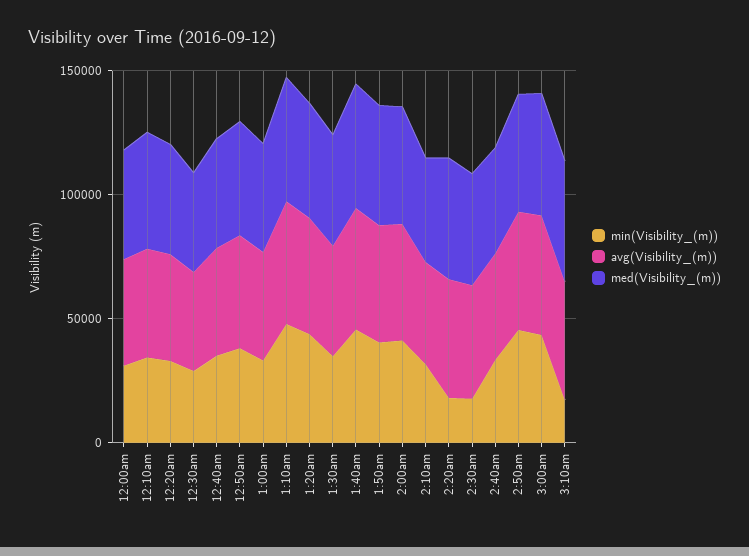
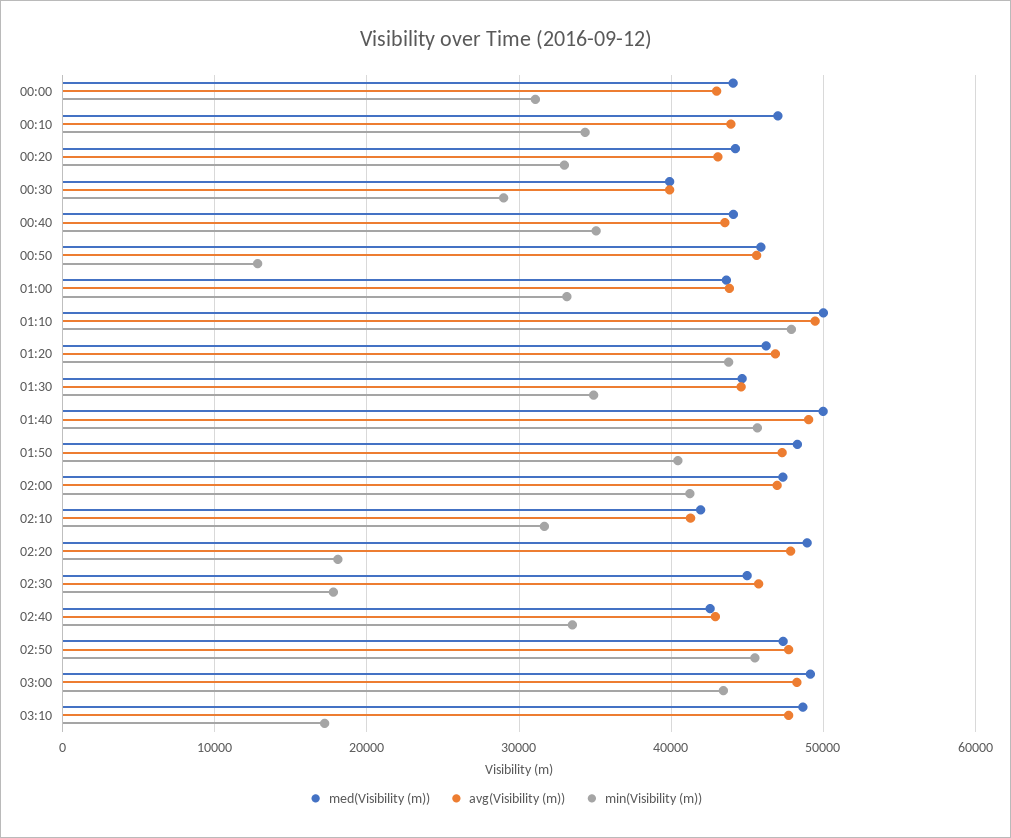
min(Visibility_(m)), 12:50am: 40000 -> 13000

